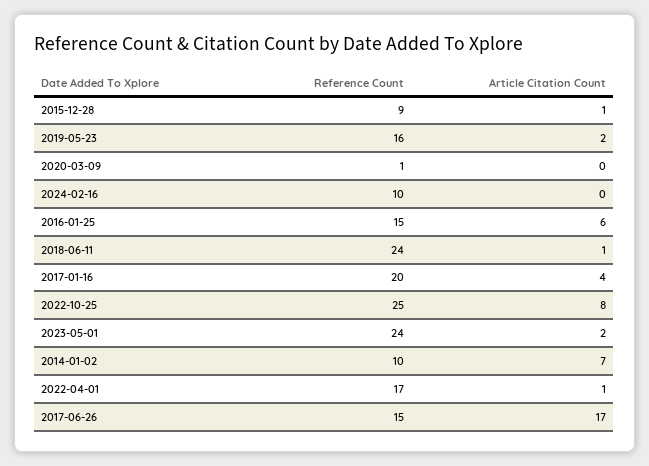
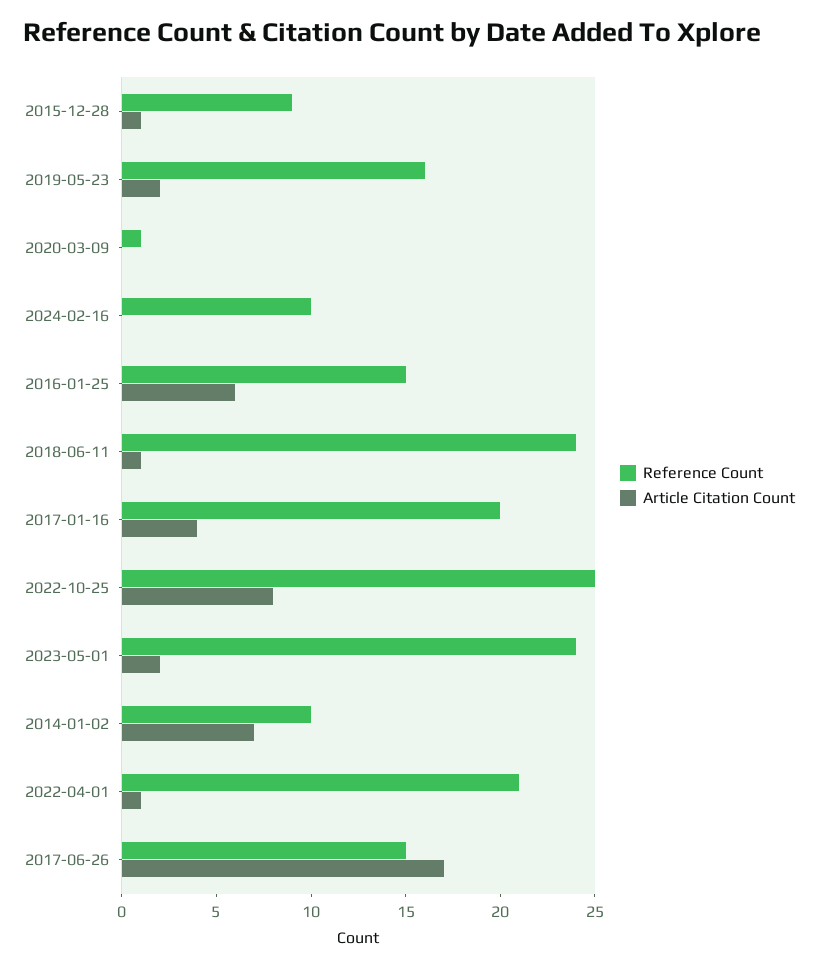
Reference Count, 2022-04-01: 17 -> 21

